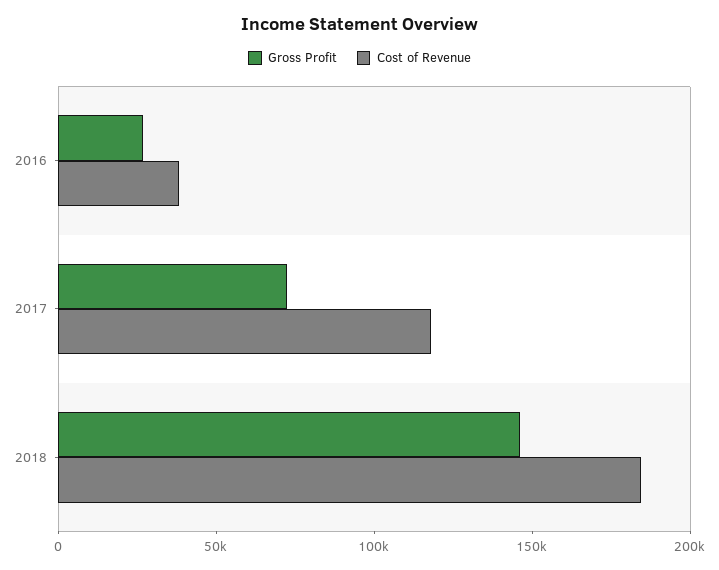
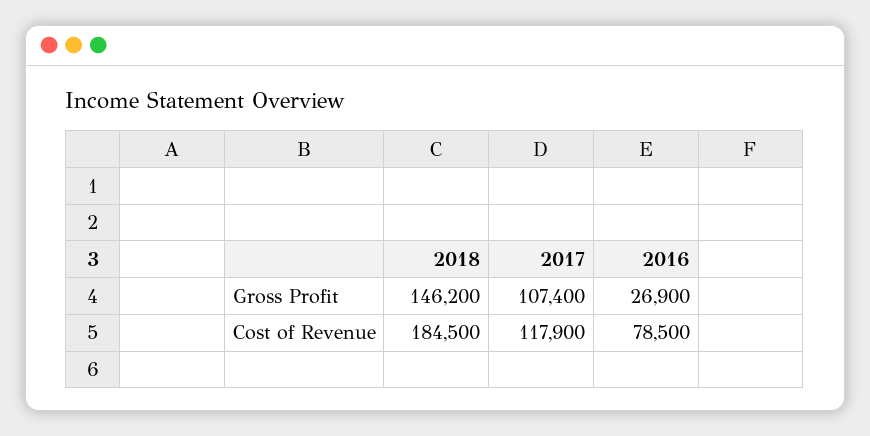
Cost of Revenue, 2016: 40000 -> 78500
Gross Profit, 2017: 70000 -> 107400

